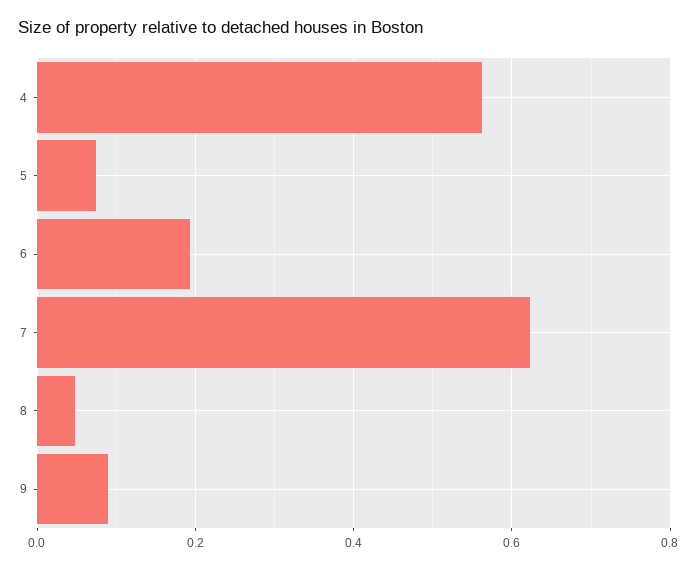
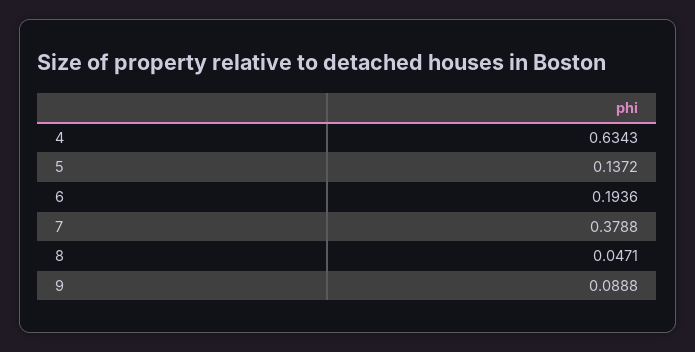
4: 0.56 -> 0.6343
5: 0.08 -> 0.1372
7: 0.62 -> 0.3788

